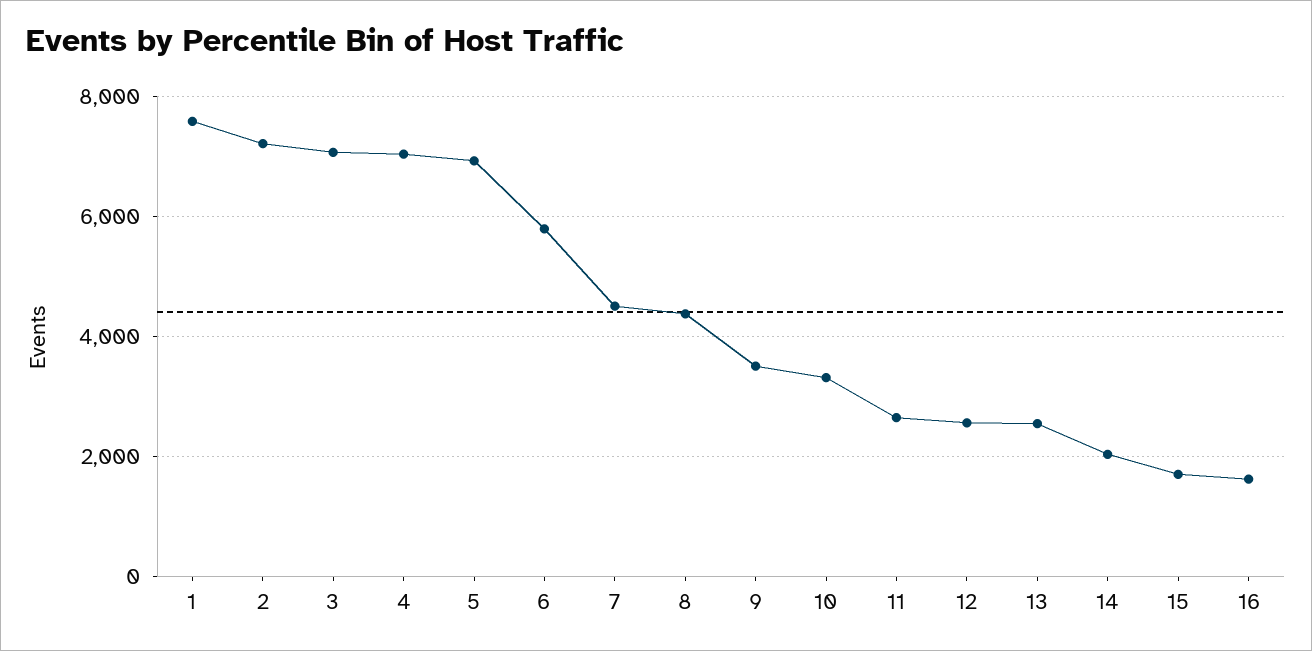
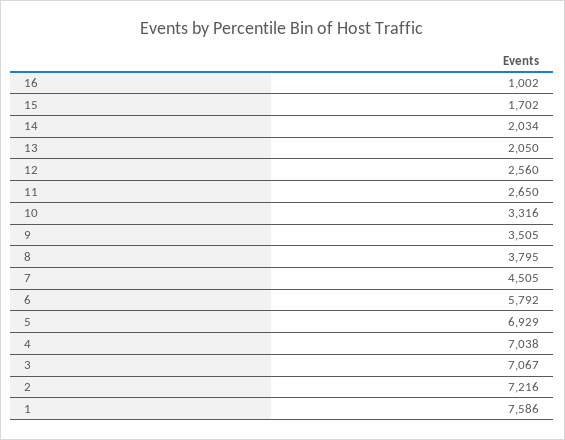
8: 4400 -> 3795
13: 2600 -> 2050
16: 1600 -> 1002

